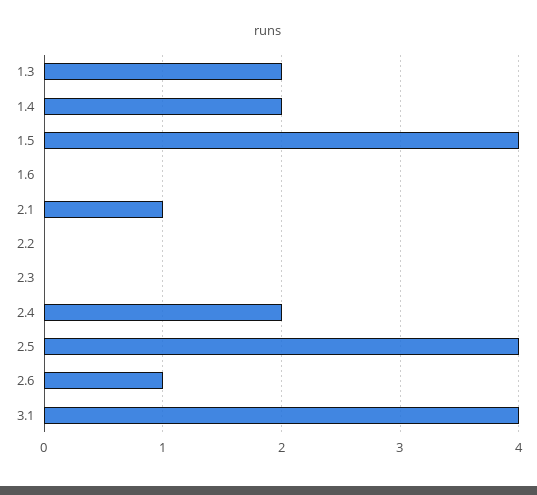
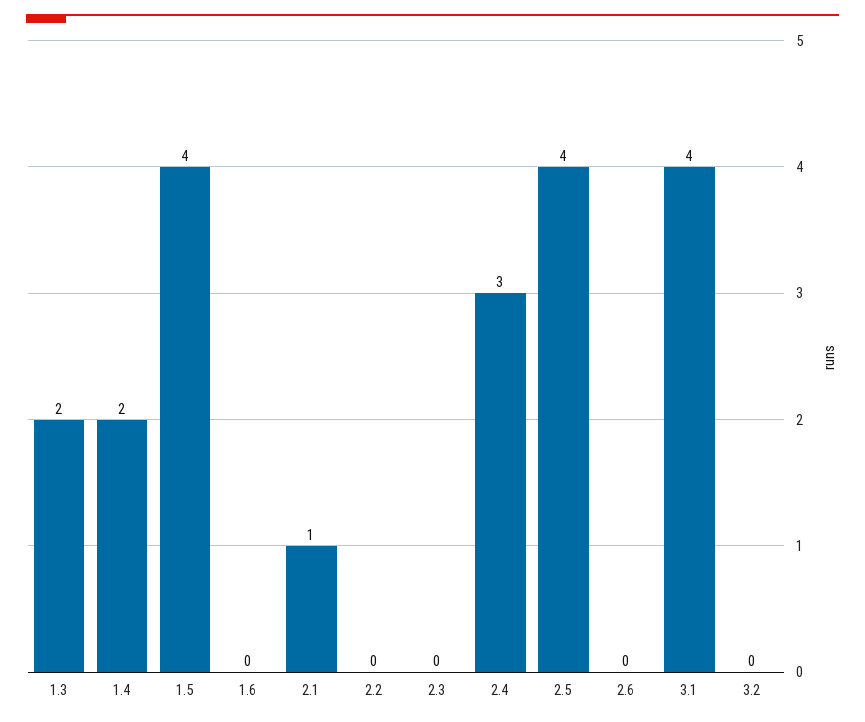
2.4: 2 -> 3
2.6: 1 -> 0
3.2: none -> 0

